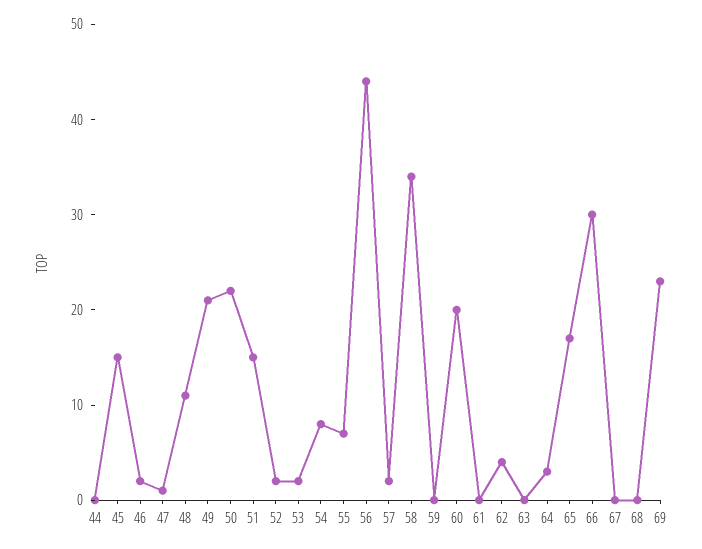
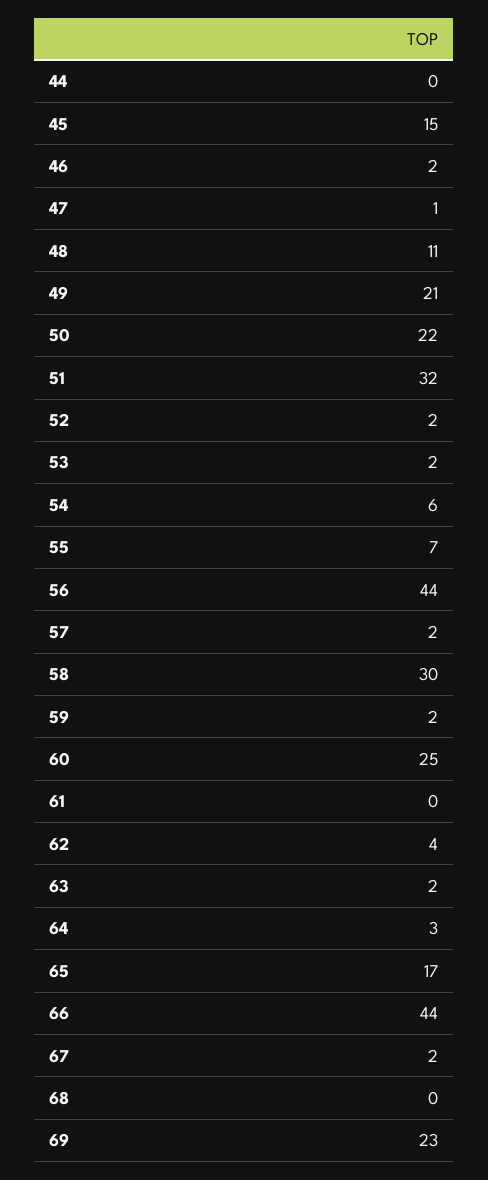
51: 15 -> 32
54: 8 -> 6
58: 34 -> 30
59: 0 -> 2
60: 20 -> 25
63: 0 -> 2
66: 30 -> 44
67: 0 -> 2

